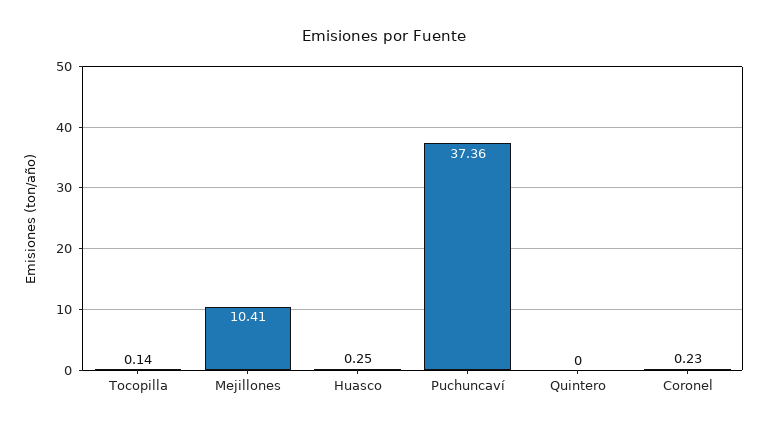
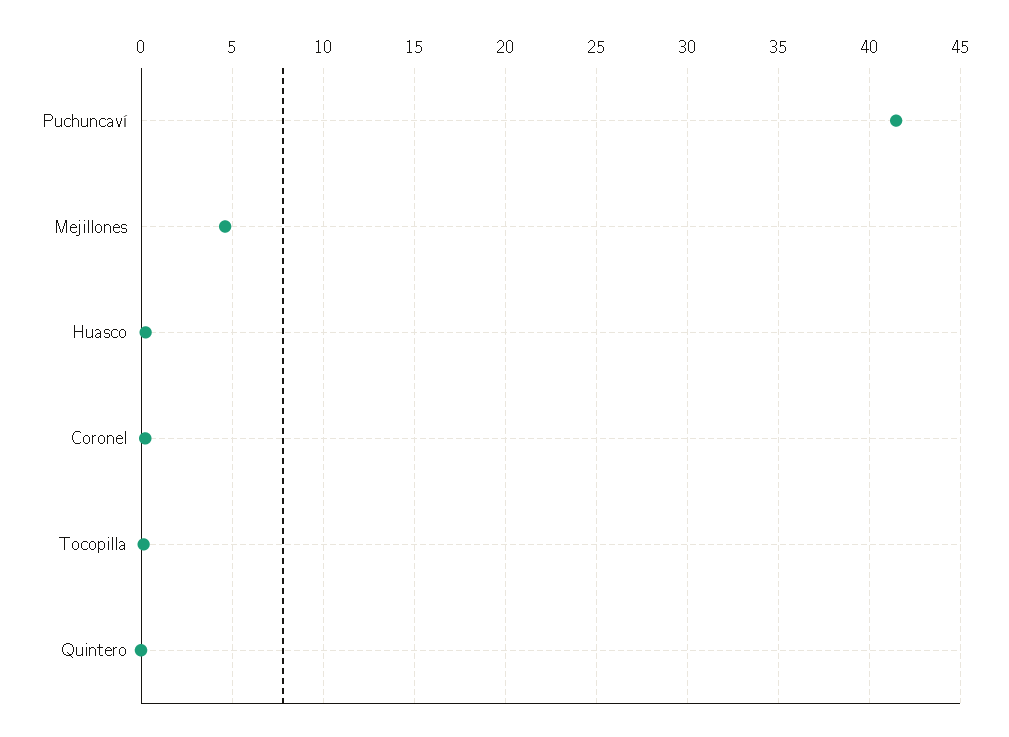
Mejillones: 10.41 -> 4.5
Puchuncaví: 37.36 -> 41.5

